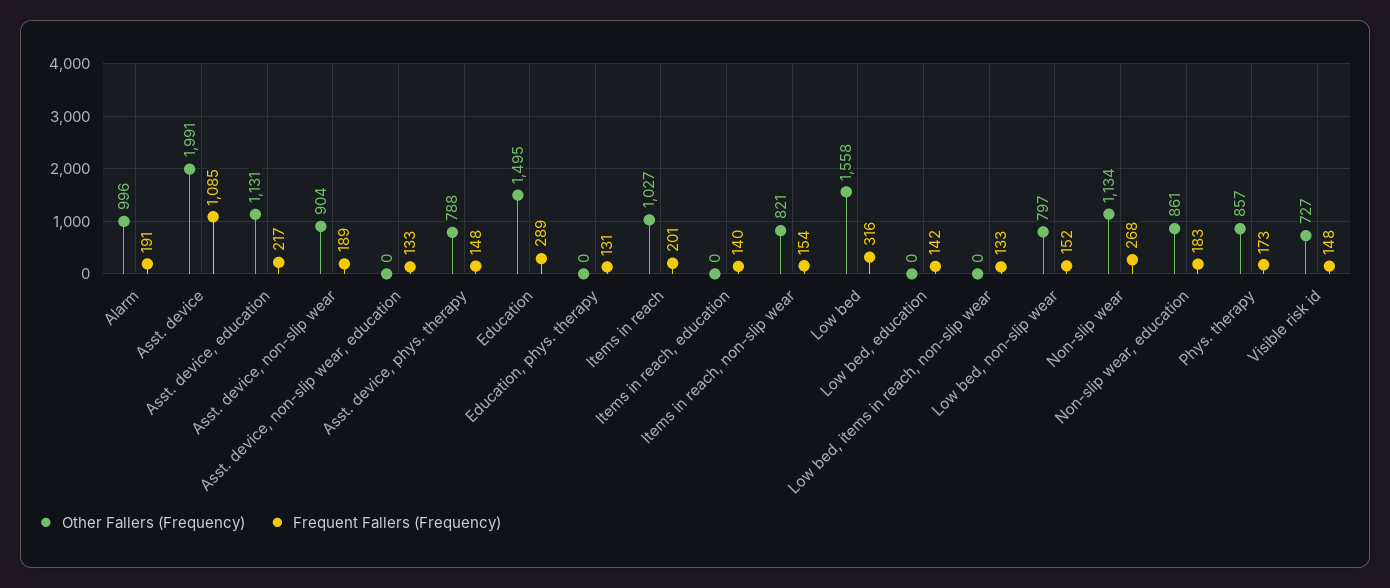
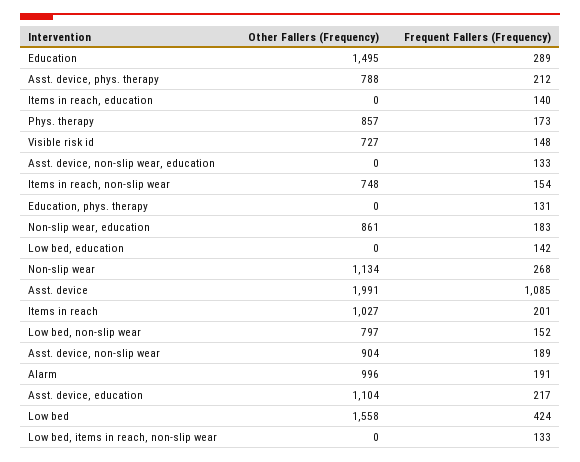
Other Fallers (Frequency), Asst. device, education: 1131 -> 1104
Frequent Fallers (Frequency), Asst. device, phys. therapy: 148 -> 212
Other Fallers (Frequency), Items in reach, non-slip wear: 821 -> 748
Frequent Fallers (Frequency), Low bed: 316 -> 424

